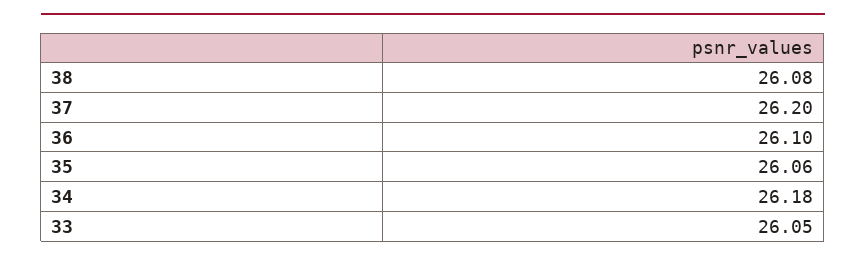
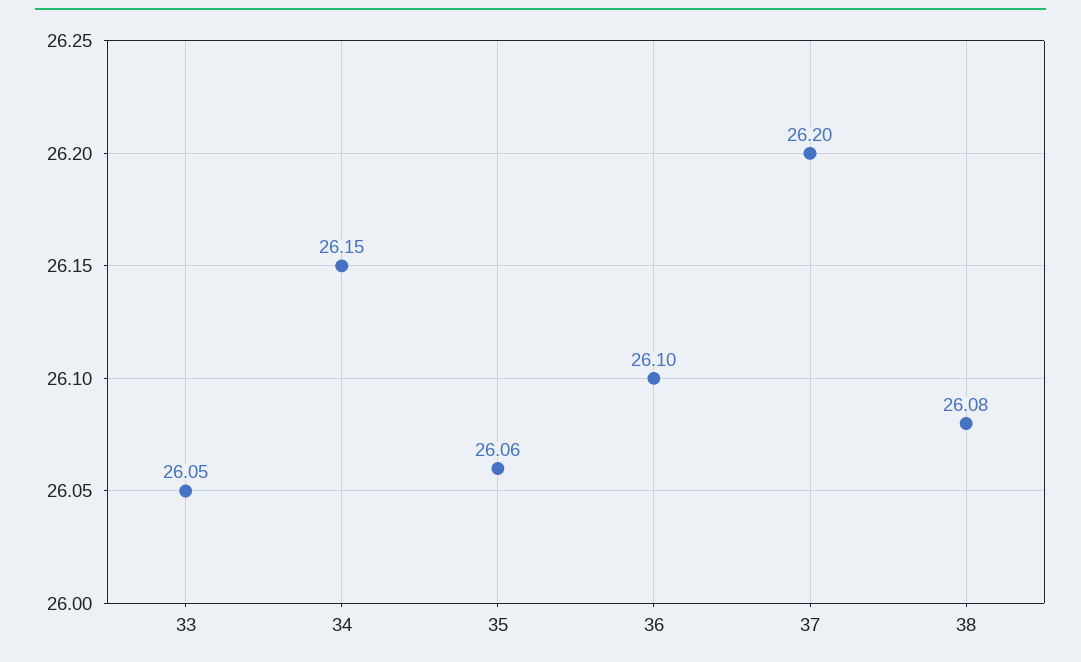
34: 26.18 -> 26.15

